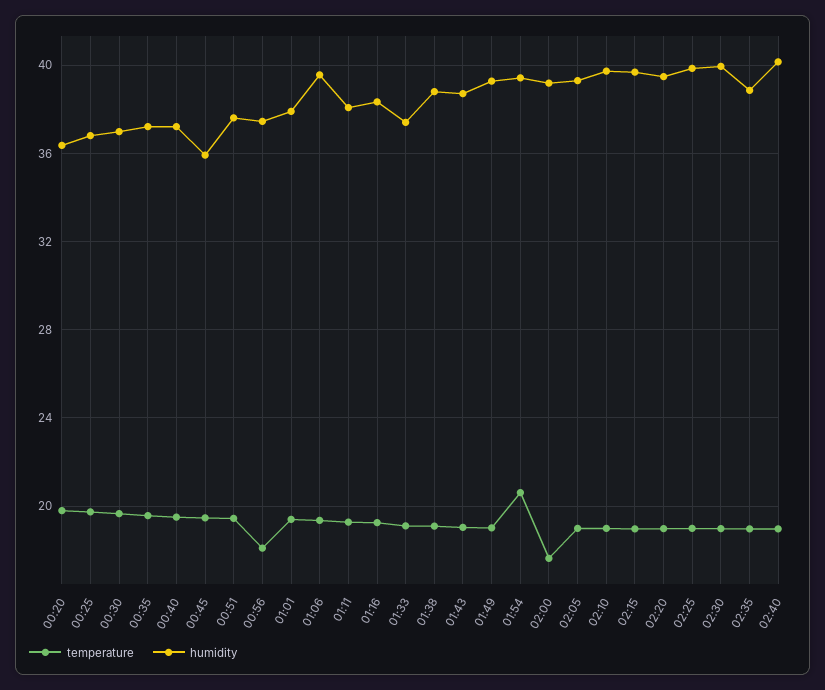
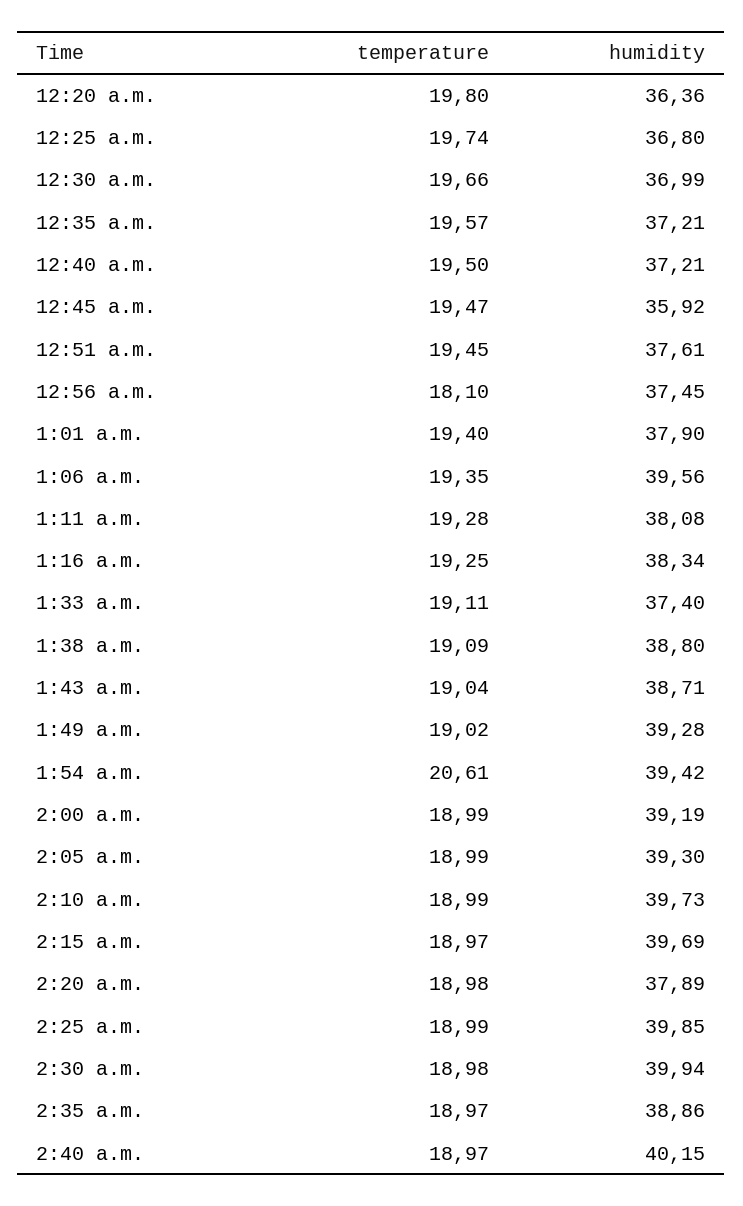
temperature, 02:00: 17.5 -> 18.99
humidity, 02:20: 39.5 -> 37.89

